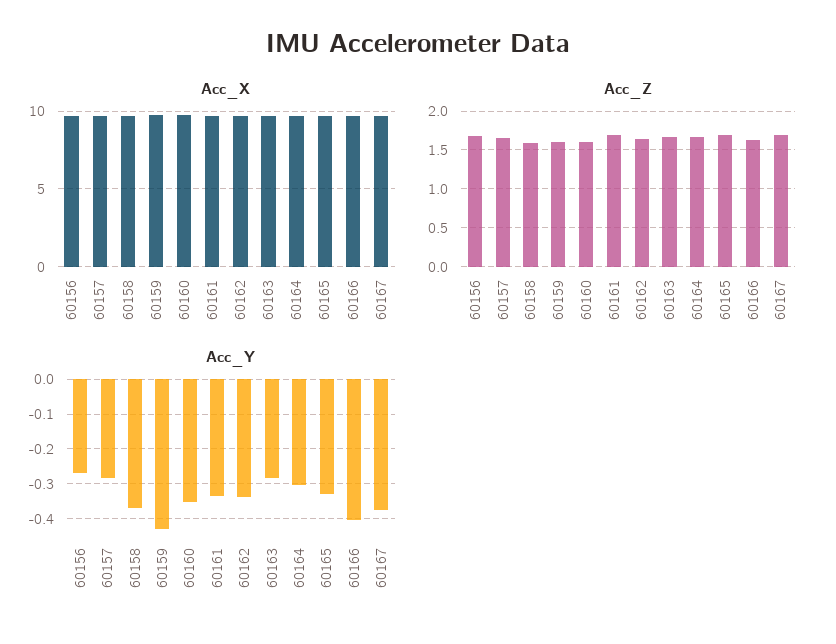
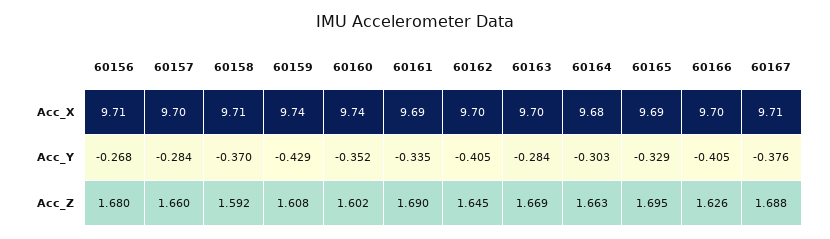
Acc_Y, 60162: -0.34 -> -0.405

